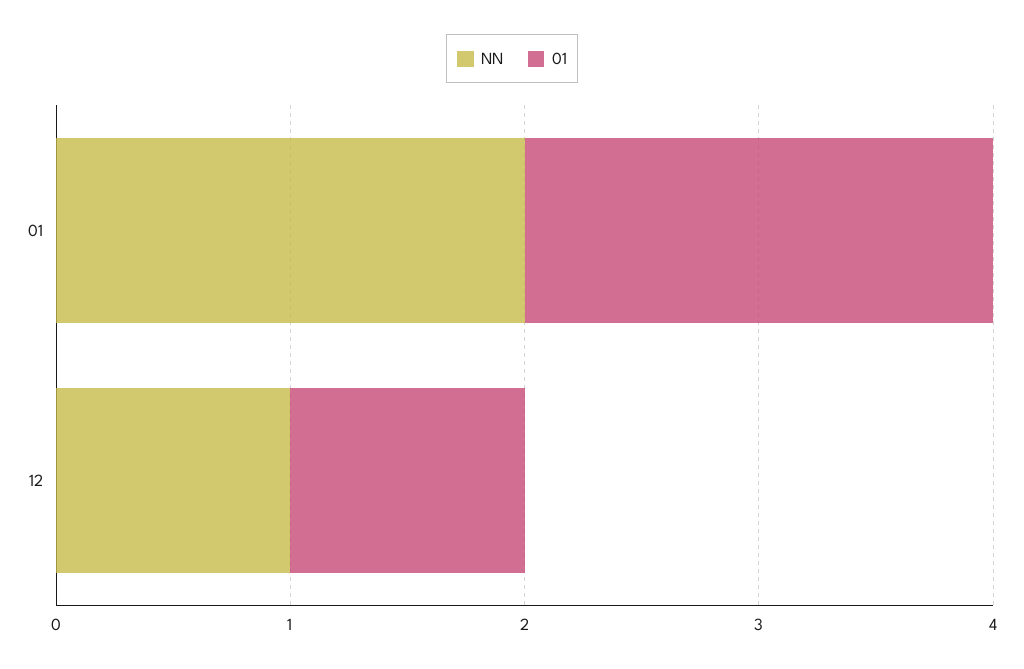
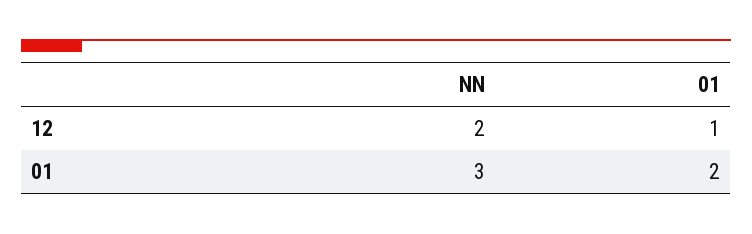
NN, 01: 2 -> 3
NN, 12: 1 -> 2

